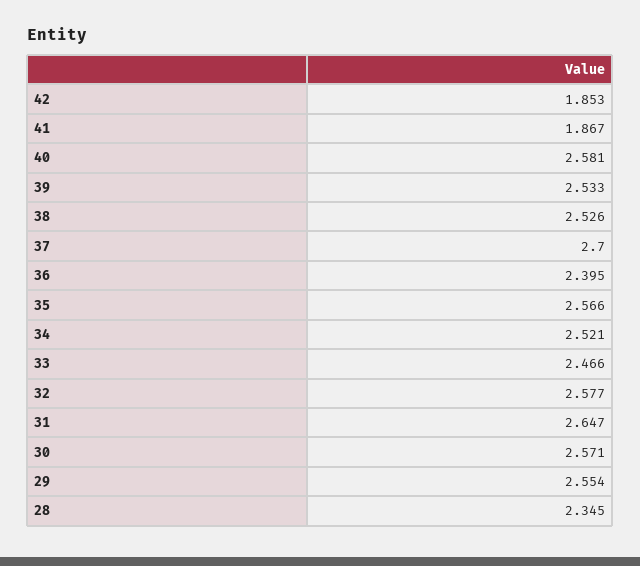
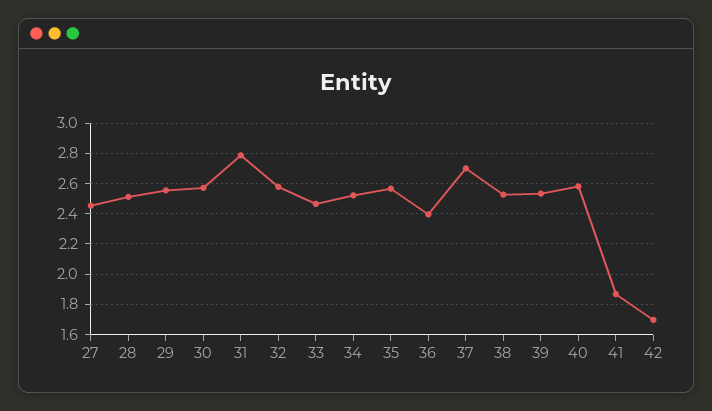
42: 1.853 -> 1.7
31: 2.647 -> 2.8
28: 2.345 -> 2.5
27: none -> 2.45

